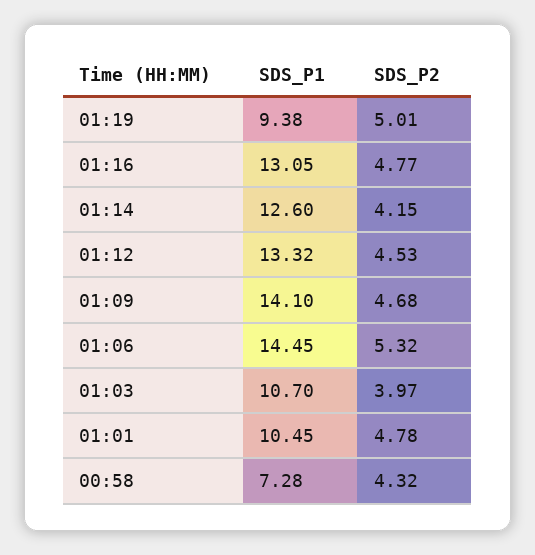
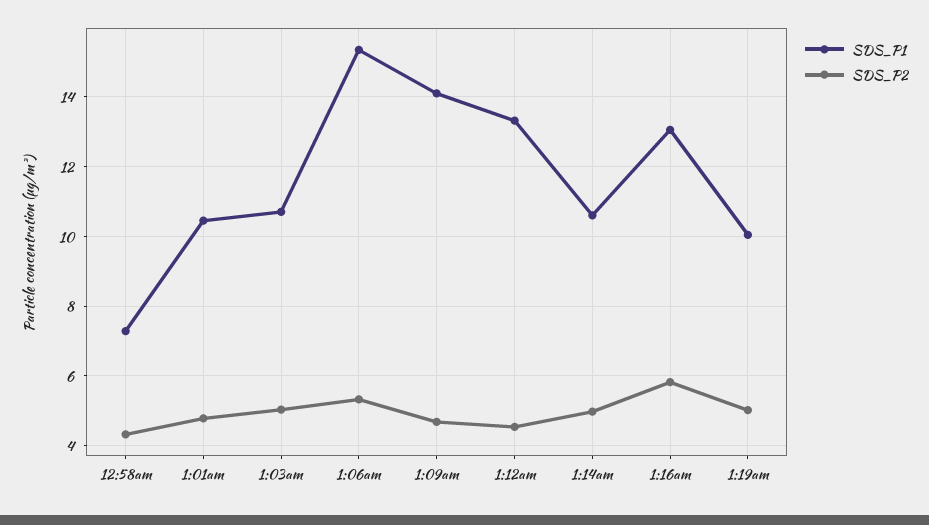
SDS_P1, 01:19: 9.38 -> 10
SDS_P2, 01:16: 4.77 -> 5.8
SDS_P1, 01:14: 12.6 -> 10.6
SDS_P2, 01:14: 4.15 -> 5
SDS_P1, 01:06: 14.45 -> 15.4
SDS_P2, 01:03: 3.97 -> 5

